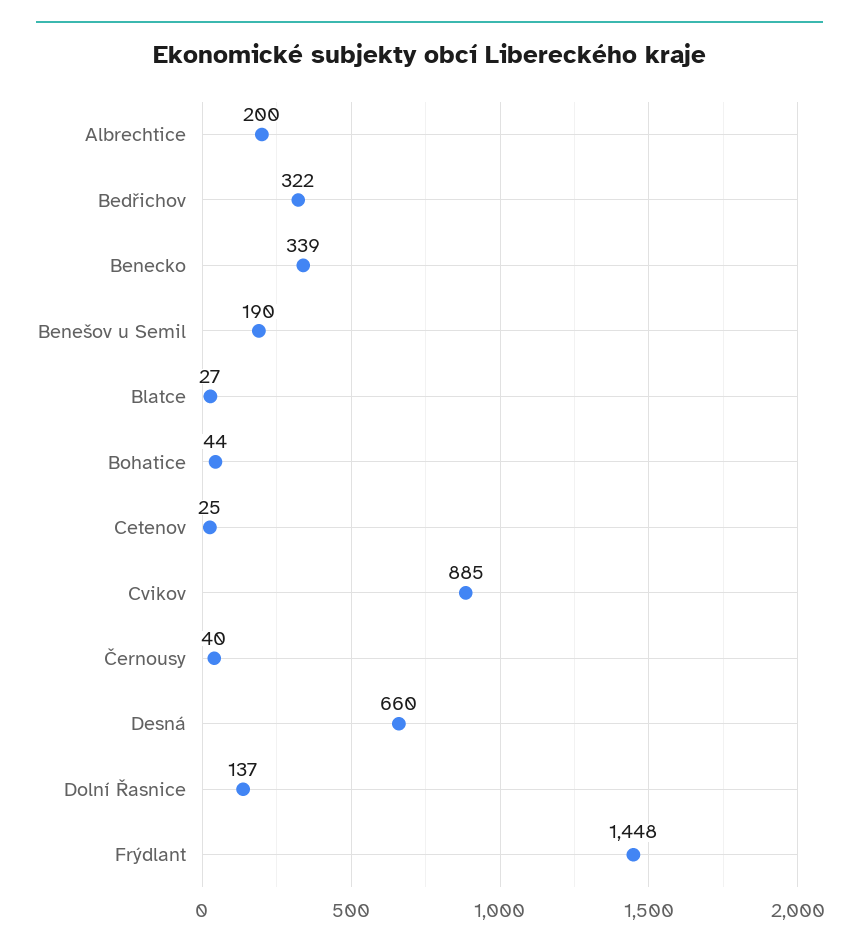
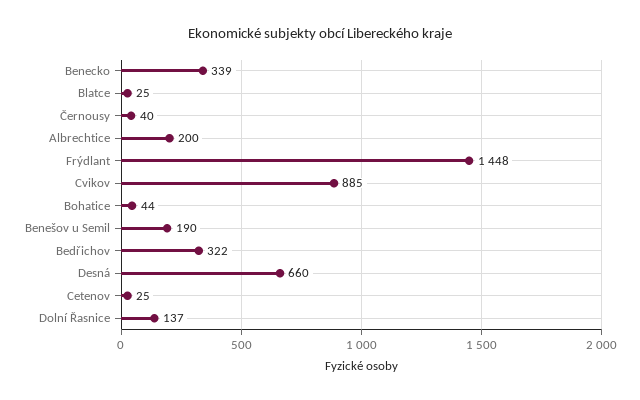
Blatce: 27 -> 25

